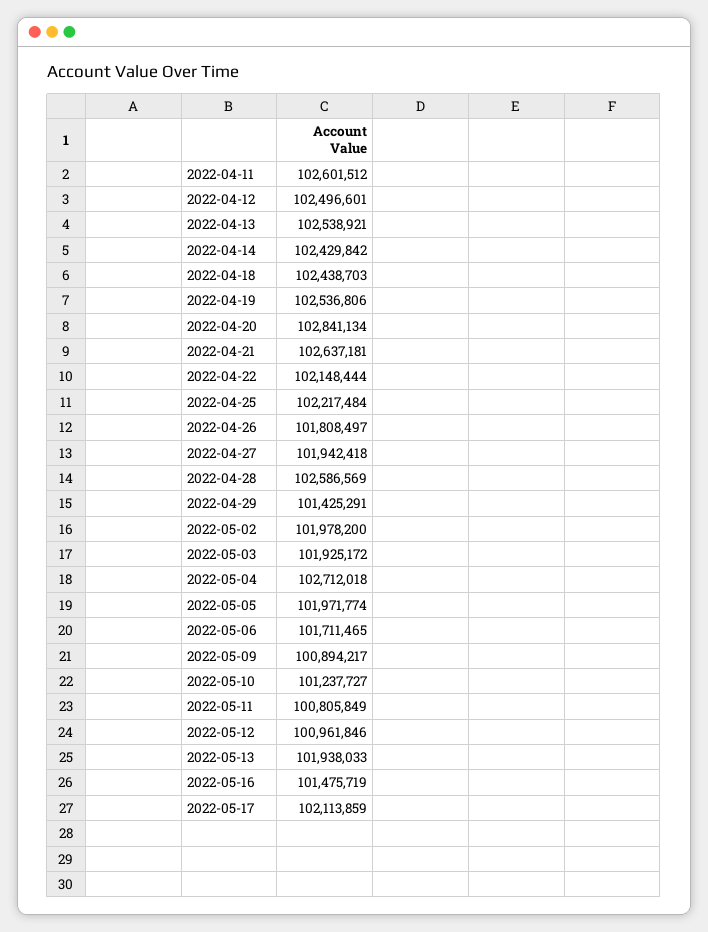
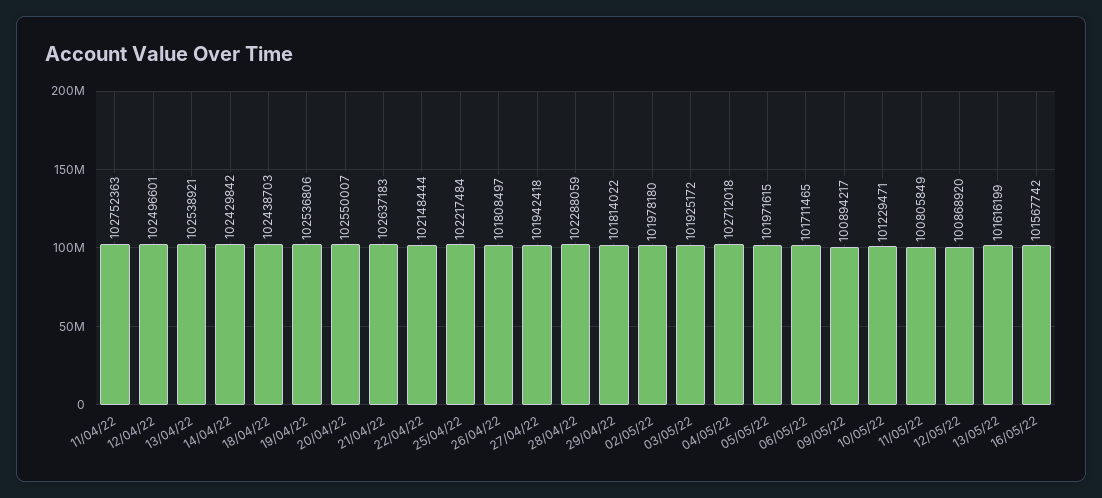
2022-04-11: 102601512 -> 102752363
2022-04-20: 102841134 -> 102550007
2022-04-21: 102637181 -> 102637183
2022-04-28: 102586569 -> 102288059
2022-04-29: 101425291 -> 101814022
2022-05-02: 101978200 -> 101978180
2022-05-05: 101971774 -> 101971615
2022-05-10: 101237727 -> 101229471
2022-05-12: 100961846 -> 100868920
2022-05-13: 101938033 -> 101616199
2022-05-16: 101475719 -> 101567742
2022-05-17: 102113859 -> none

